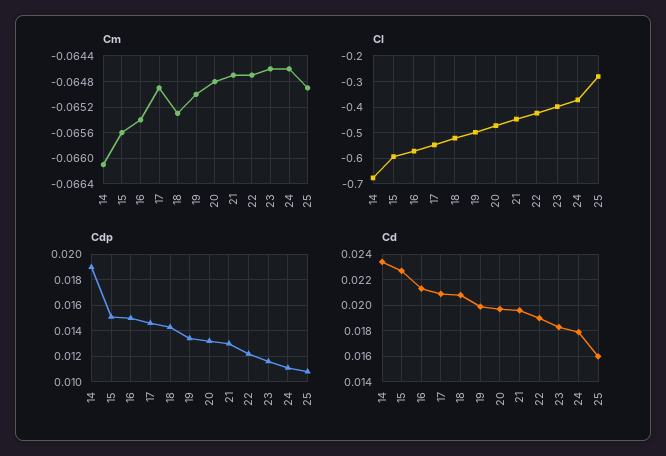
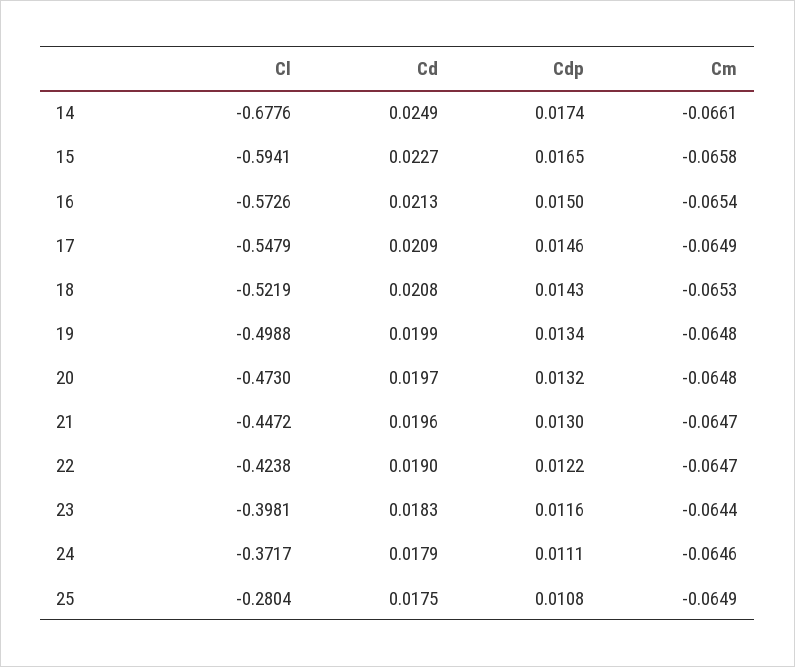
Cm, 15: -0.0656 -> -0.0658
Cm, 19: -0.065 -> -0.0648
Cm, 23: -0.0646 -> -0.0644
Cdp, 14: 0.019 -> 0.0174
Cdp, 15: 0.015 -> 0.0165
Cd, 14: 0.0235 -> 0.0249
Cd, 25: 0.016 -> 0.0175

